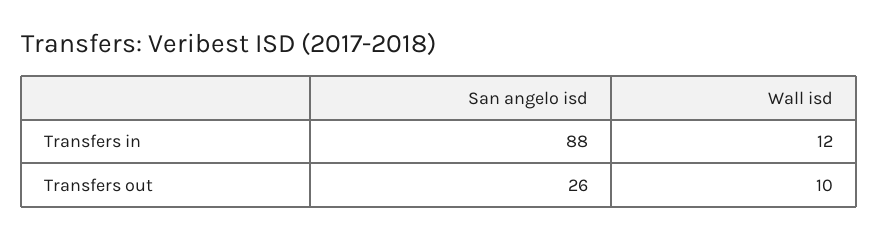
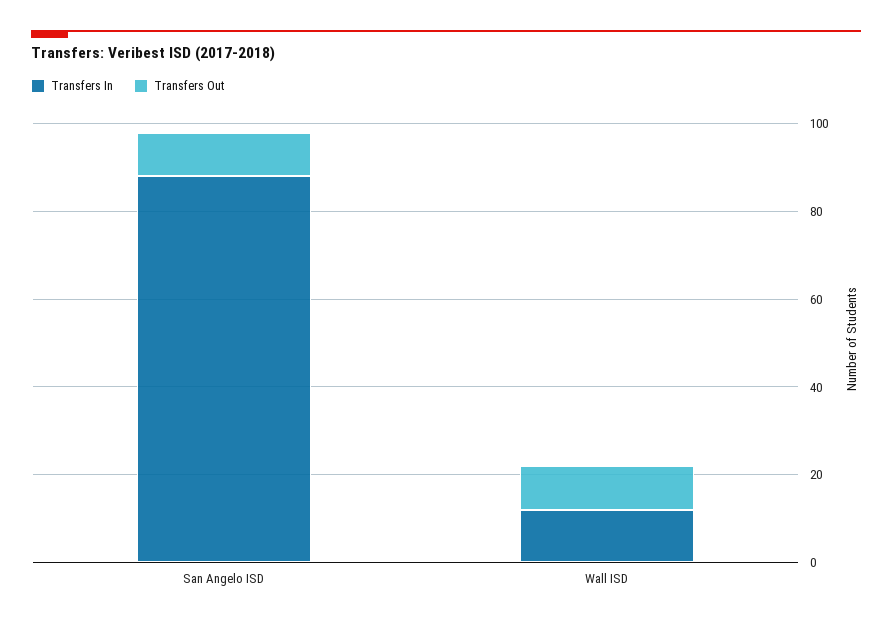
Transfers out, San angelo isd: 26 -> 10

